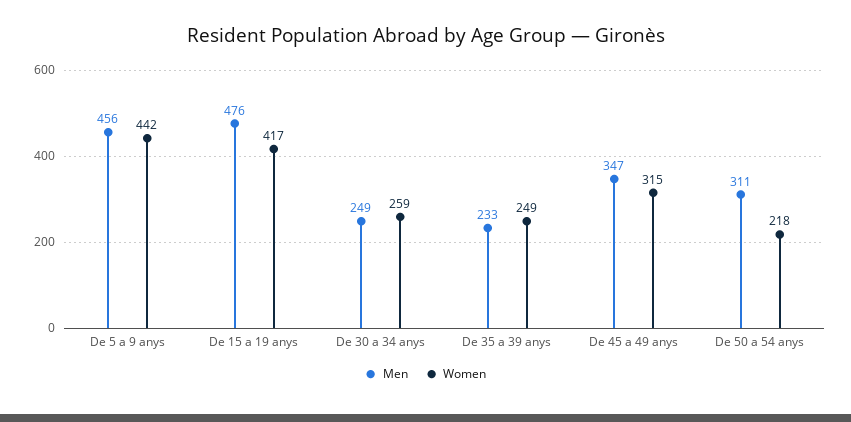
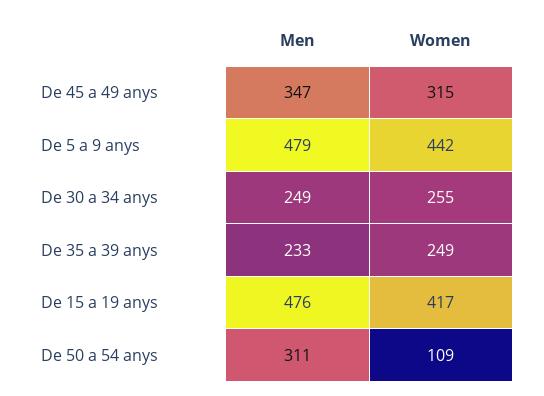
Men, De 5 a 9 anys: 456 -> 479
Women, De 30 a 34 anys: 259 -> 255
Women, De 50 a 54 anys: 218 -> 109

